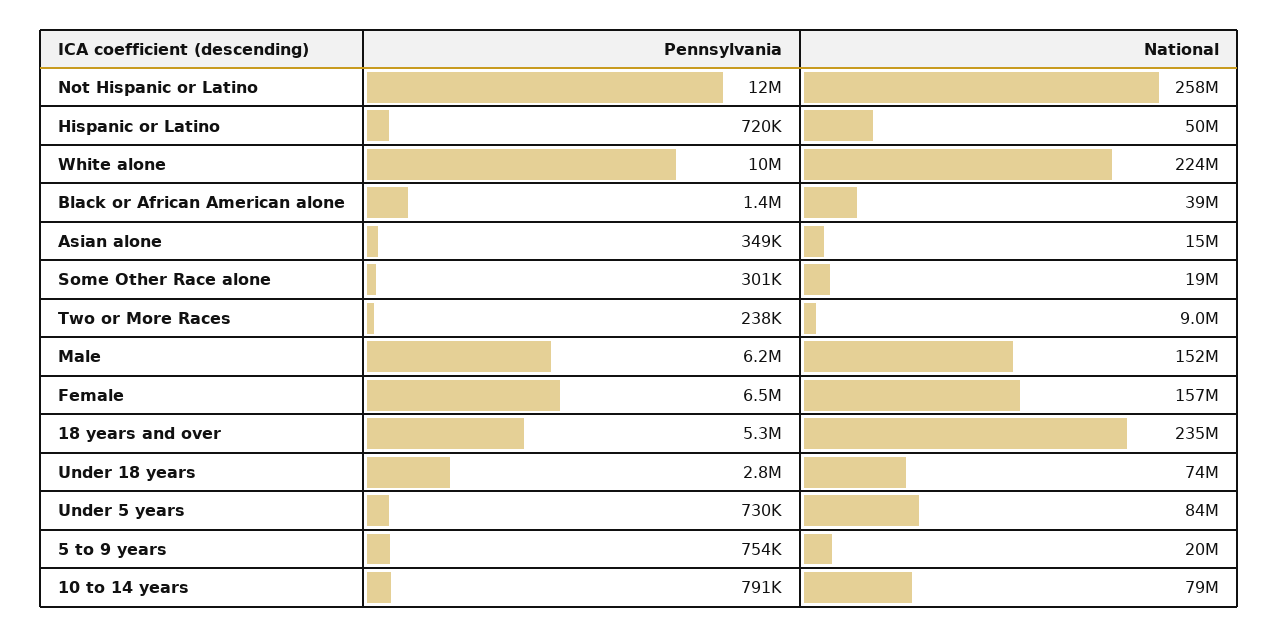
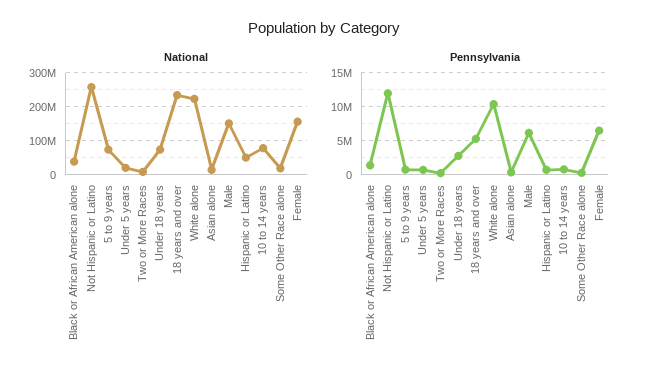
National, Under 5 years: 84000000 -> 20000000
National, 5 to 9 years: 20000000 -> 80000000

